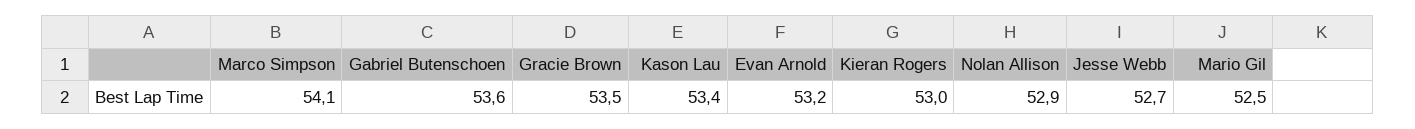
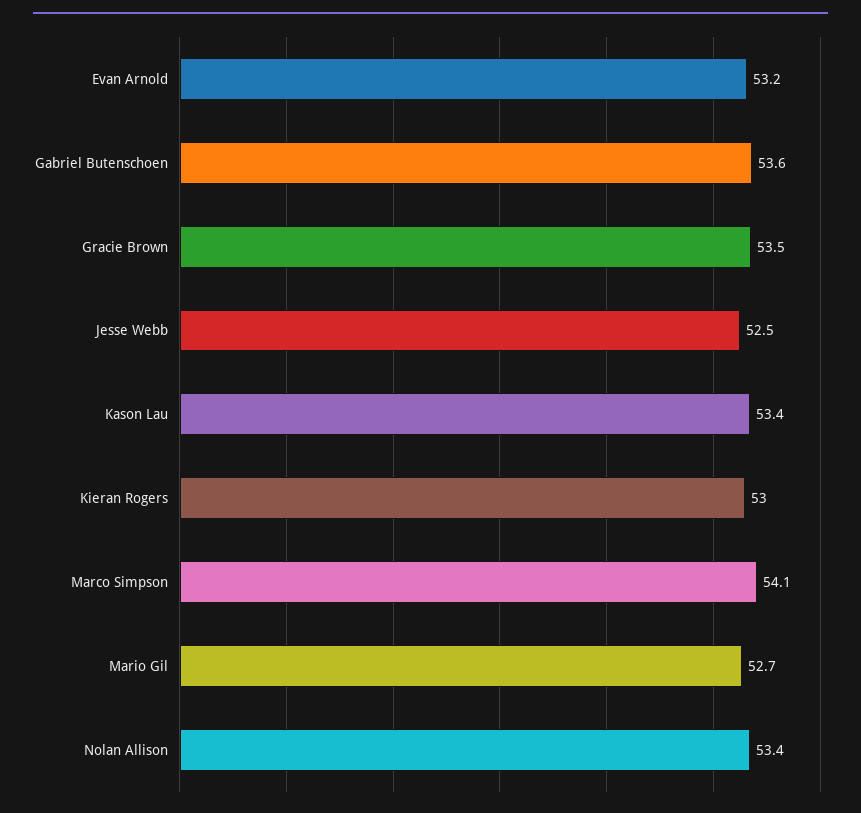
Nolan Allison: 52.9 -> 53.4
Jesse Webb: 52.7 -> 52.5
Mario Gil: 52.5 -> 52.7

